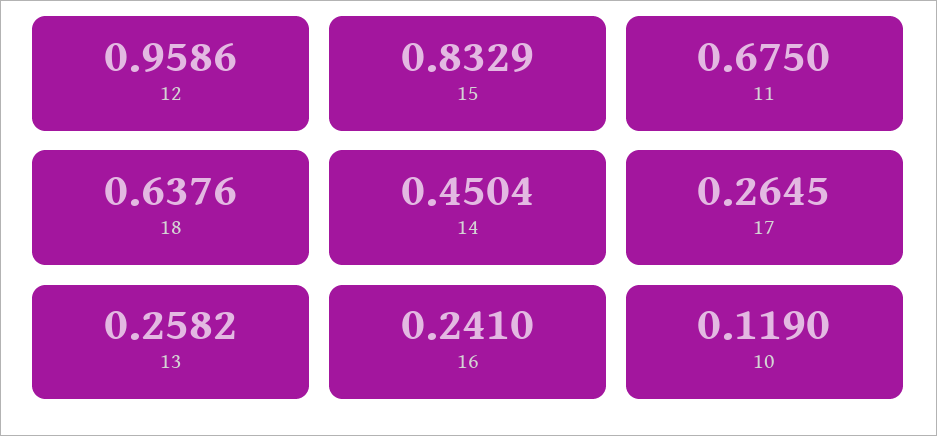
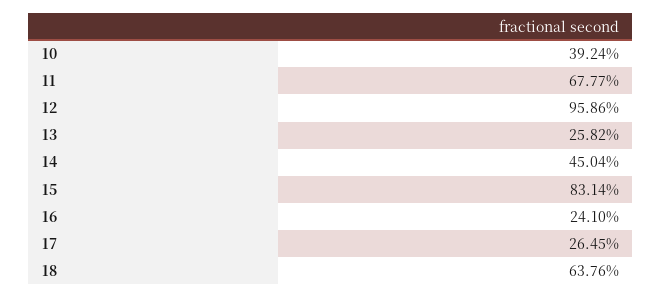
15: 0.8329 -> 0.8314
11: 0.675 -> 0.6777
10: 0.119 -> 0.3924

